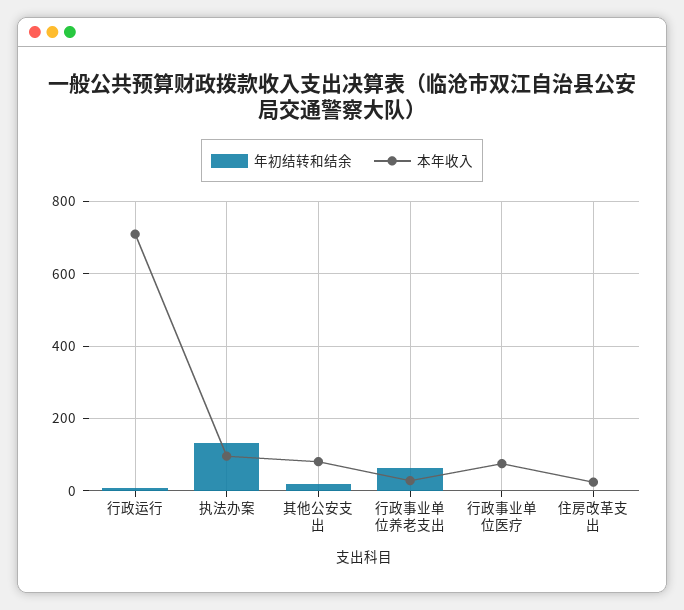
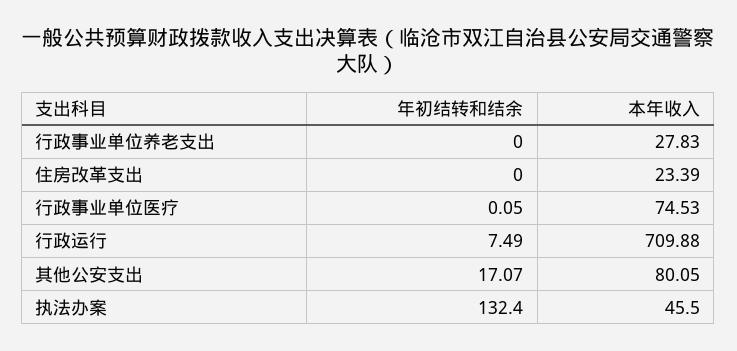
本年收入, 执法办案: 100 -> 45.5
年初结转和结余, 行政事业单位养老支出: 60 -> 0

